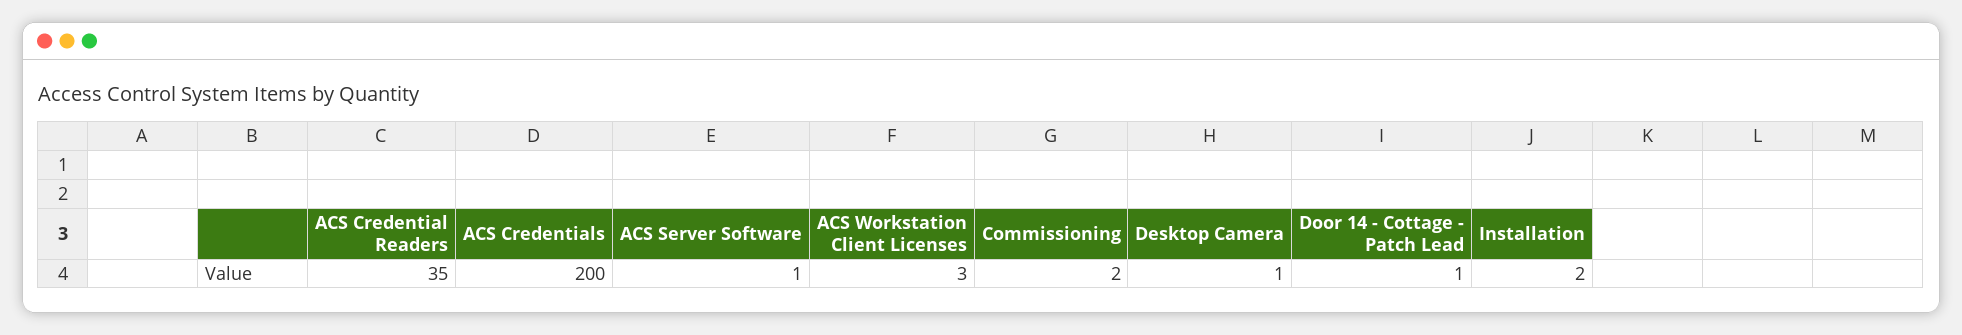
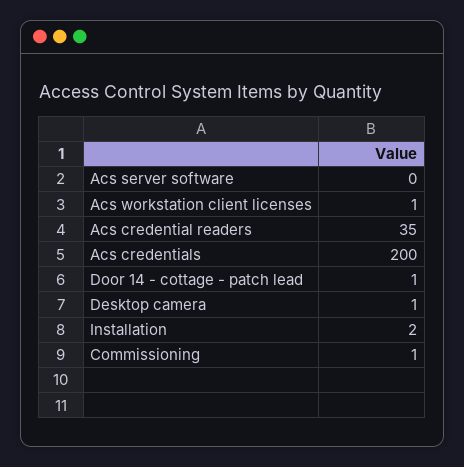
ACS Server Software: 1 -> 0
ACS Workstation Client Licenses: 3 -> 1
Commissioning: 2 -> 1

